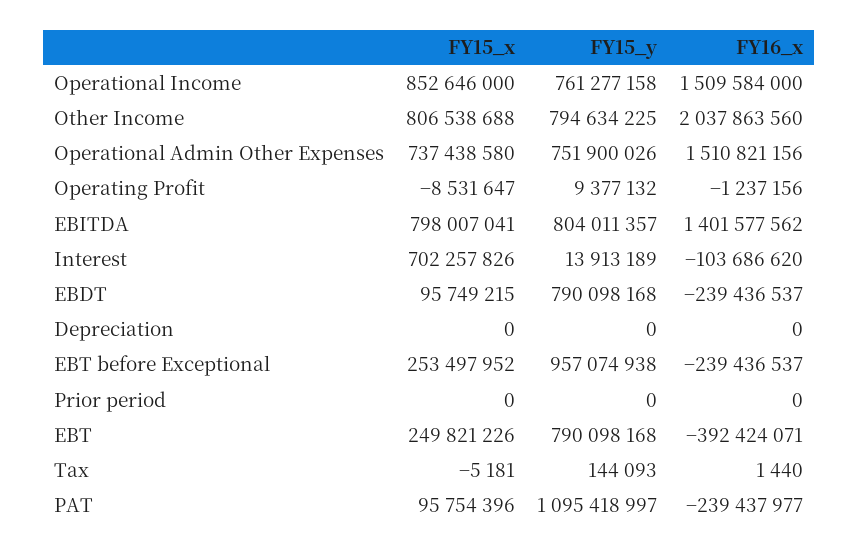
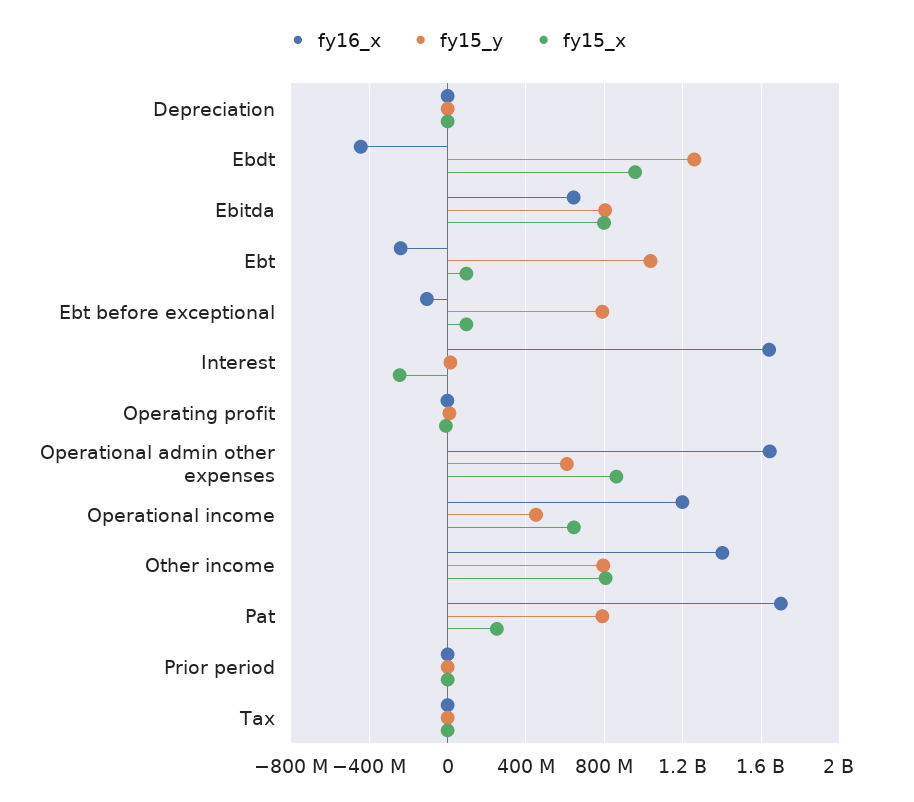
FY15_x, Operational Income: 852646000 -> 650000000
FY15_y, Operational Income: 761277158 -> 450000000
FY16_x, Operational Income: 1509584000 -> 1200000000
FY16_x, Other Income: 2037863560 -> 1400000000
FY15_x, Operational Admin Other Expenses: 737438580 -> 850000000
FY15_y, Operational Admin Other Expenses: 751900026 -> 600000000
FY16_x, Operational Admin Other Expenses: 1510821156 -> 1650000000
FY16_x, EBITDA: 1401577562 -> 650000000
FY15_x, Interest: 702257826 -> -250000000
FY16_x, Interest: -103686620 -> 1650000000
FY15_x, EBDT: 95749215 -> 950000000
FY15_y, EBDT: 790098168 -> 1250000000
FY16_x, EBDT: -239436537 -> -450000000
FY15_x, EBT before Exceptional: 253497952 -> 100000000
FY15_y, EBT before Exceptional: 957074938 -> 800000000
FY16_x, EBT before Exceptional: -239436537 -> -100000000
FY15_x, EBT: 249821226 -> 100000000
FY15_y, EBT: 790098168 -> 1050000000
FY16_x, EBT: -392424071 -> -250000000
FY15_x, PAT: 95754396 -> 250000000
FY15_y, PAT: 1095418997 -> 800000000
FY16_x, PAT: -239437977 -> 1700000000

